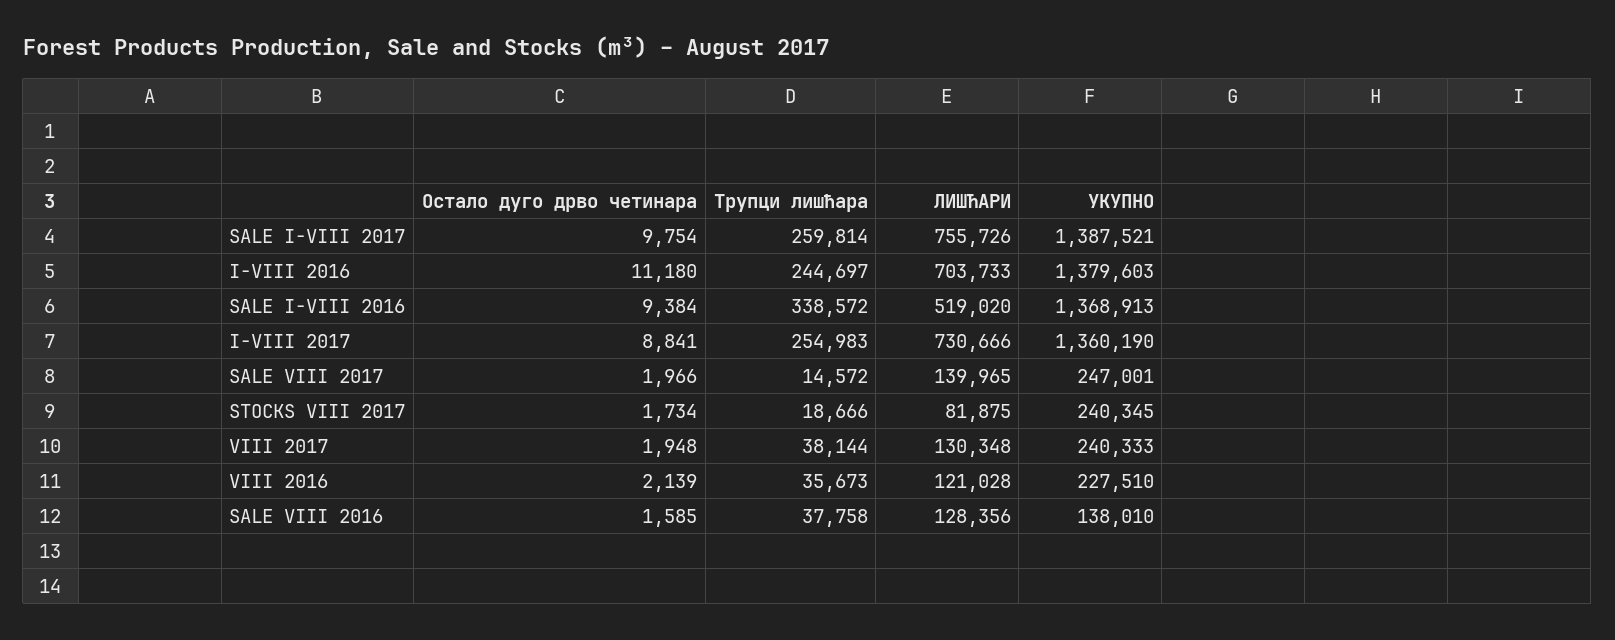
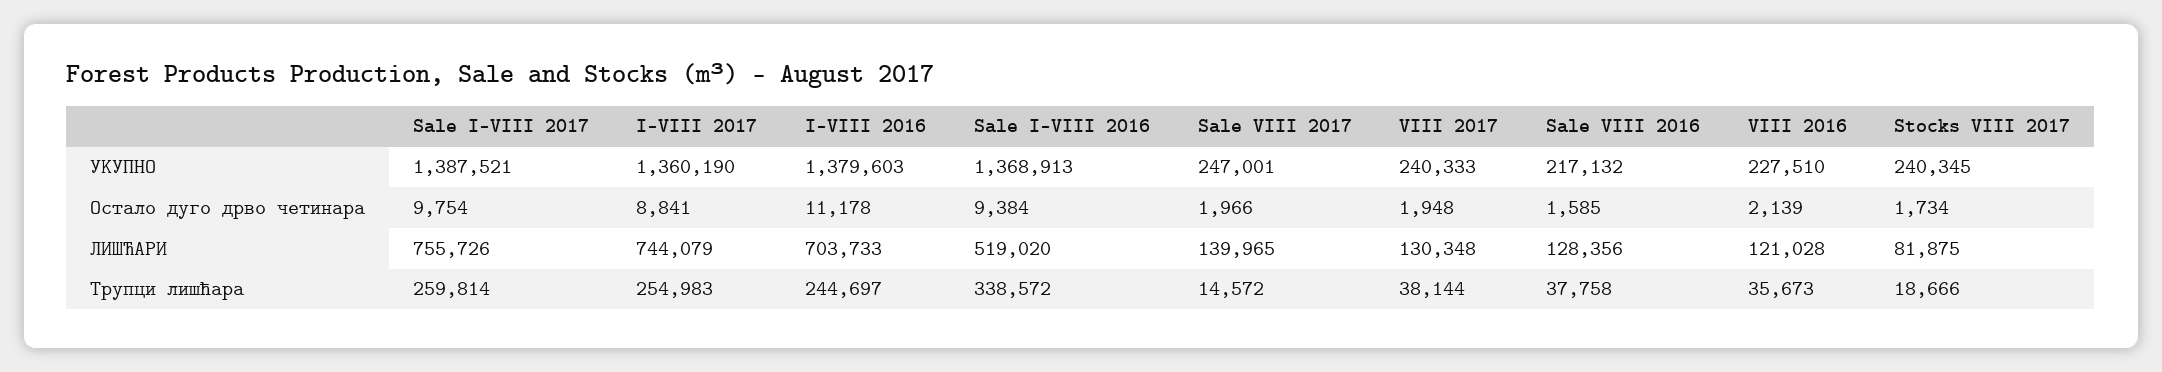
Остало дуго дрво четинара, I-VIII 2016: 11180 -> 11178
ЛИШЋАРИ, I-VIII 2017: 730666 -> 744079
УКУПНО, SALE VIII 2016: 138010 -> 217132

